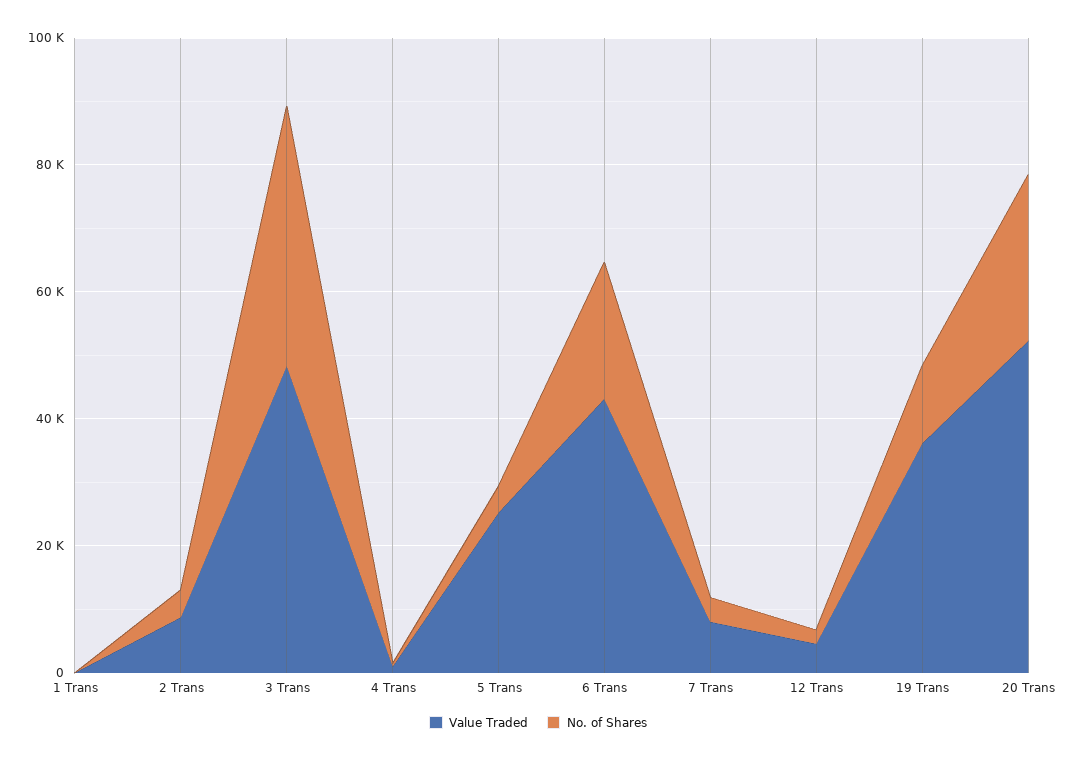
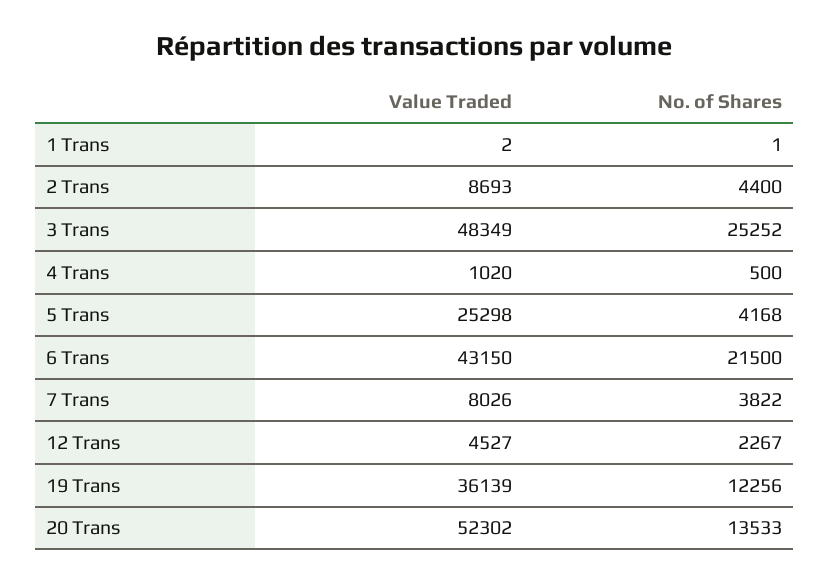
No. of Shares, 3 Trans: 40000 -> 25252
No. of Shares, 20 Trans: 25000 -> 13533

